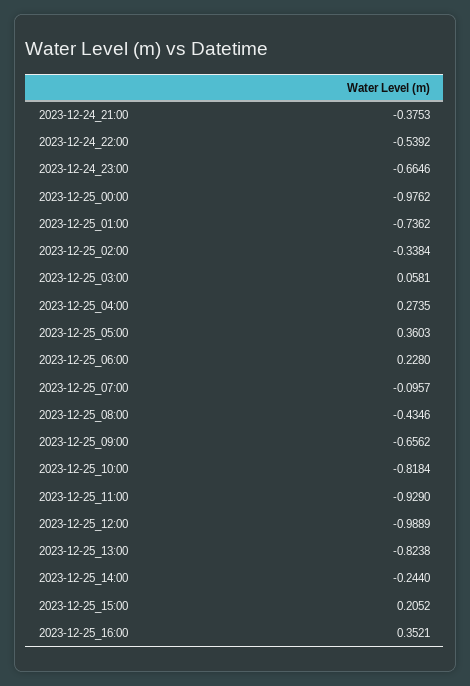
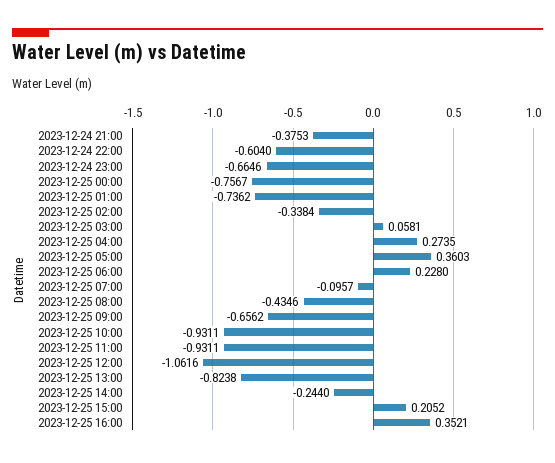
2023-12-24_22:00: -0.5392 -> -0.604
2023-12-25_00:00: -0.9762 -> -0.7567
2023-12-25_10:00: -0.8184 -> -0.9311
2023-12-25_11:00: -0.929 -> -0.9311
2023-12-25_12:00: -0.9889 -> -1.0616

